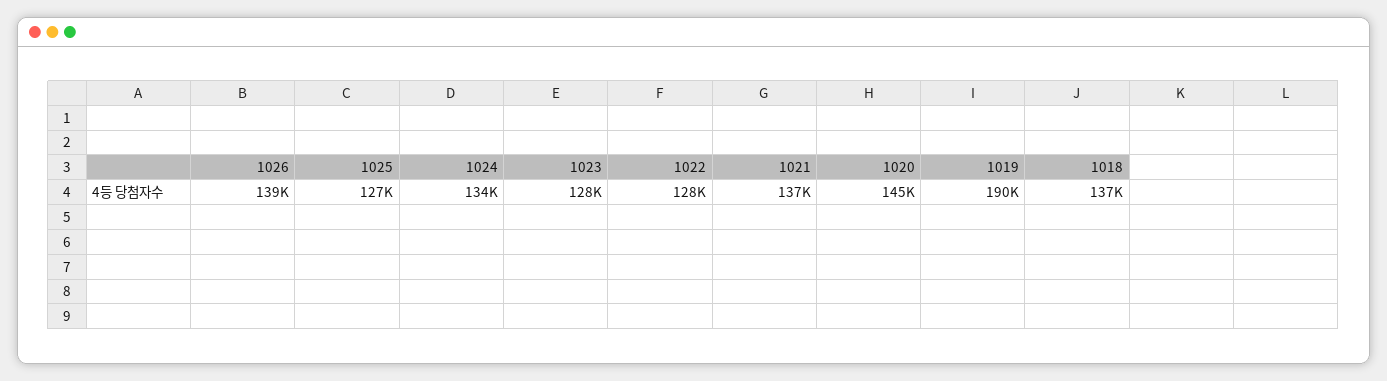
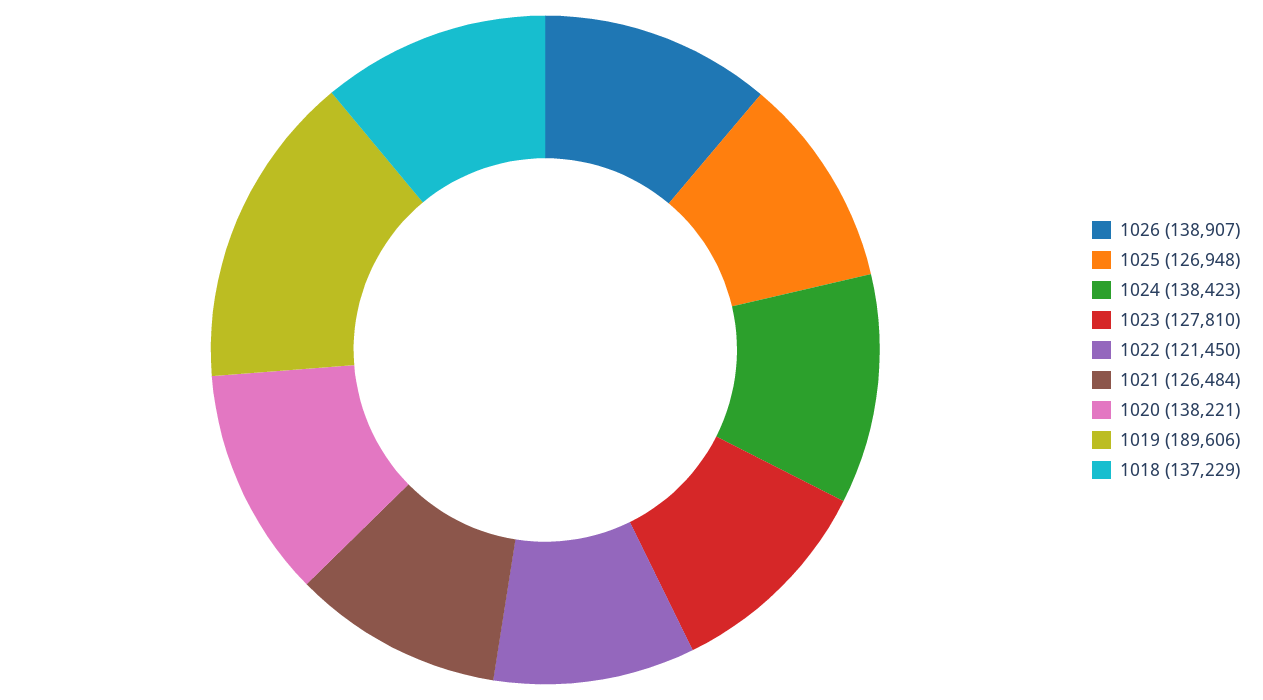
1024: 134000 -> 138423
1022: 128000 -> 121450
1021: 137000 -> 126484
1020: 145000 -> 138221

